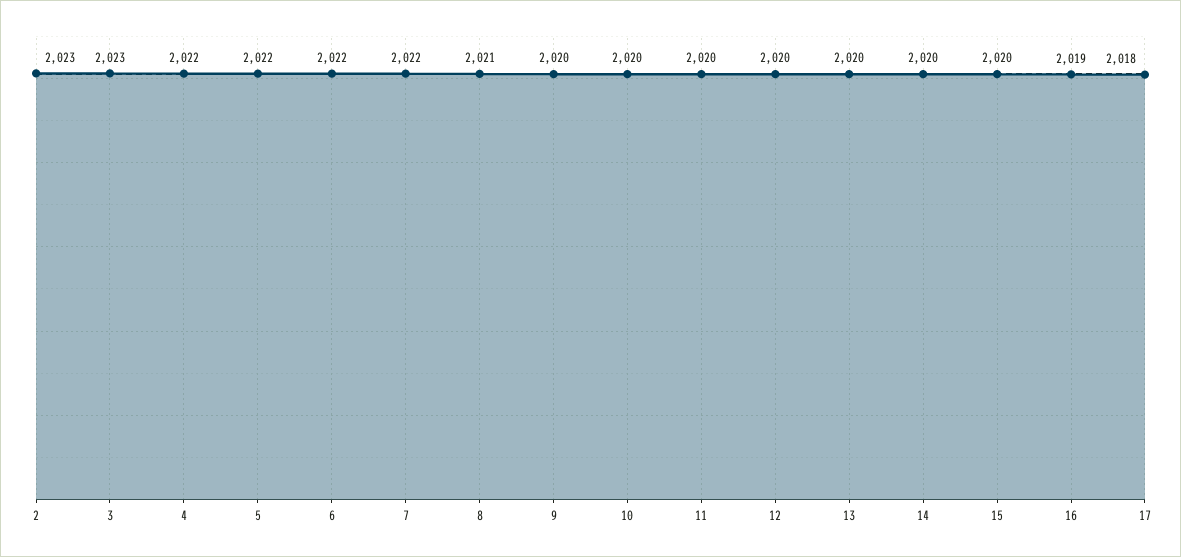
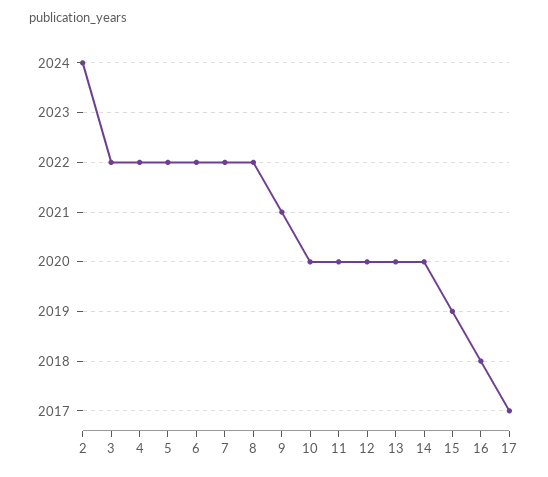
2: 2023 -> 2024
3: 2023 -> 2022
8: 2021 -> 2022
9: 2020 -> 2021
15: 2020 -> 2019
16: 2019 -> 2018
17: 2018 -> 2017

